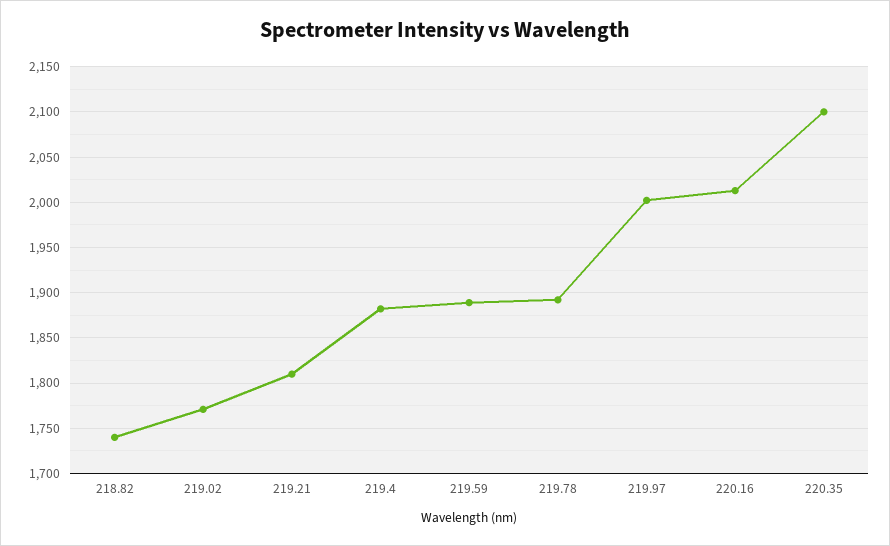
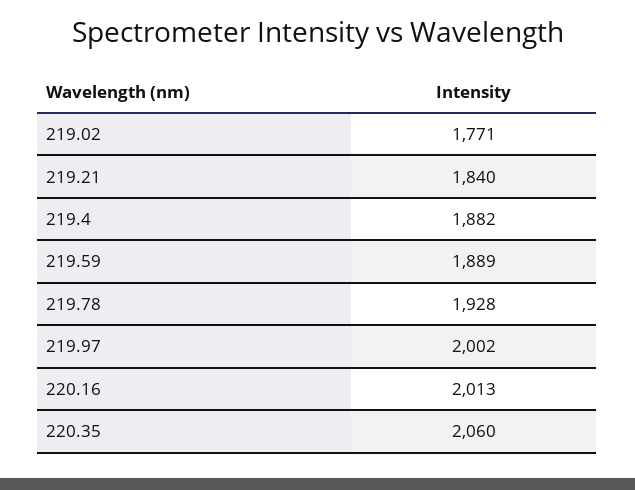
218.82: 1740 -> none
219.21: 1810 -> 1840
219.78: 1890 -> 1928
220.35: 2100 -> 2060

